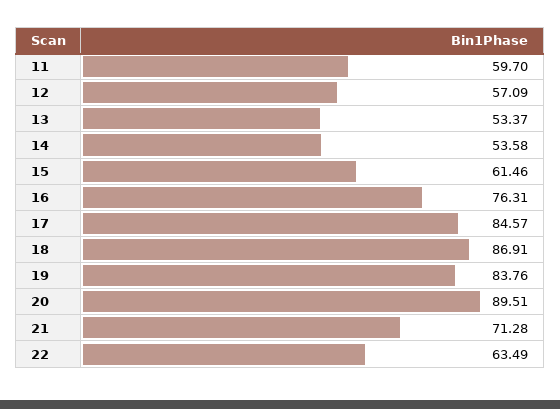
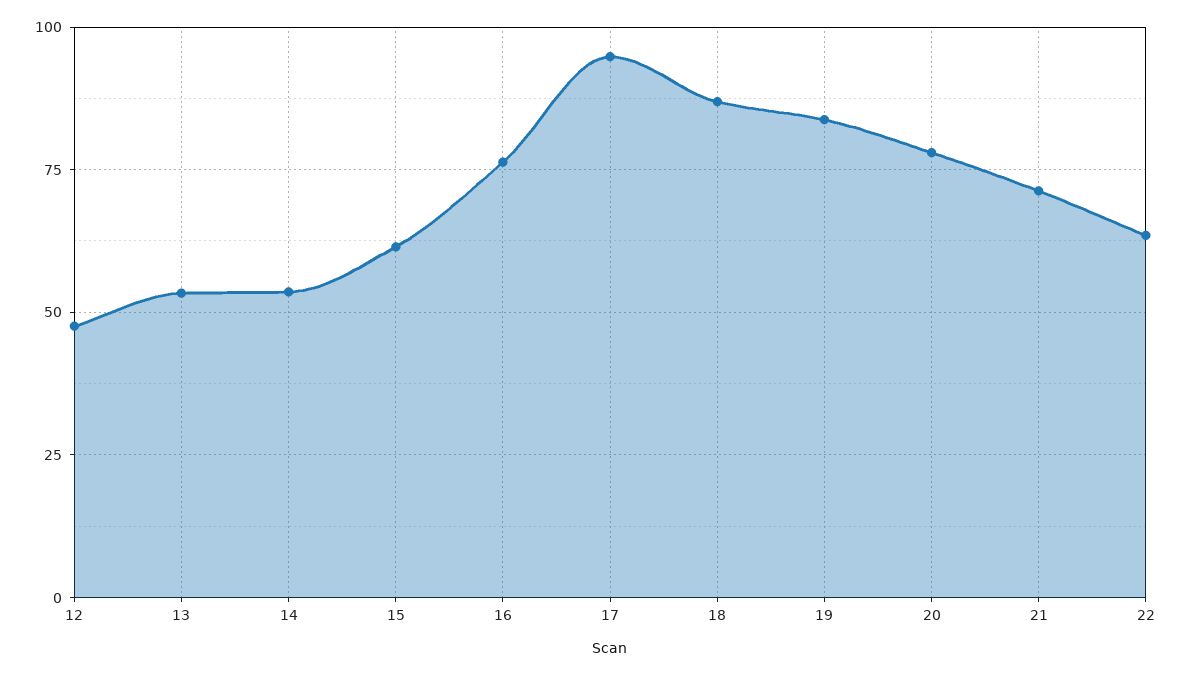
11: 59.7 -> none
12: 57.09 -> 47.5
17: 84.57 -> 95
20: 89.51 -> 77.5

